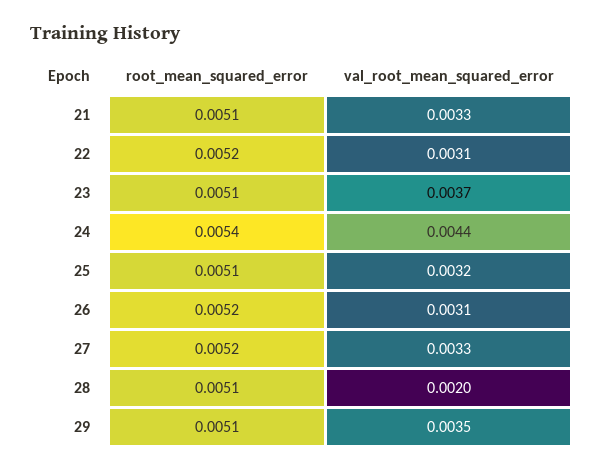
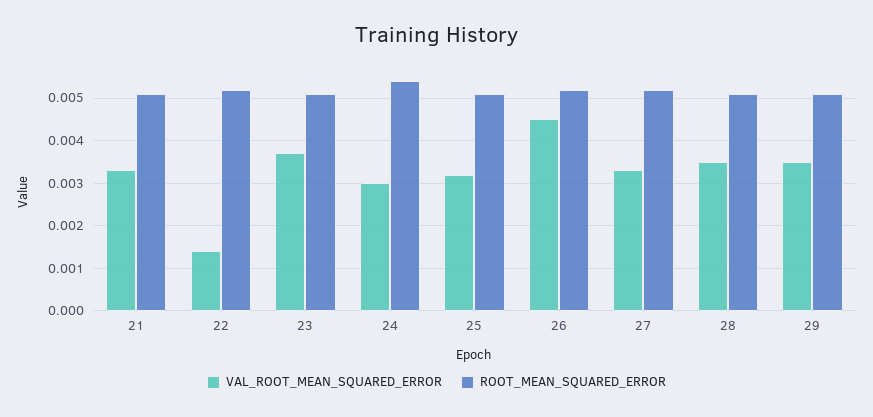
val_root_mean_squared_error, 22: 0.0031 -> 0.0015
val_root_mean_squared_error, 24: 0.0044 -> 0.003
val_root_mean_squared_error, 26: 0.0031 -> 0.0045
val_root_mean_squared_error, 28: 0.002 -> 0.0035

